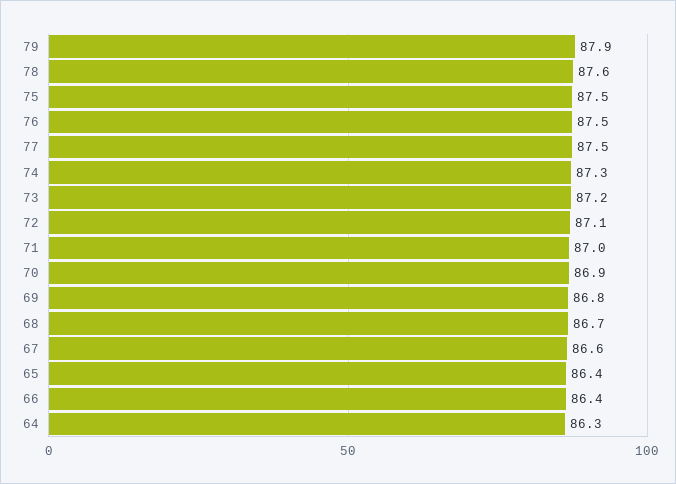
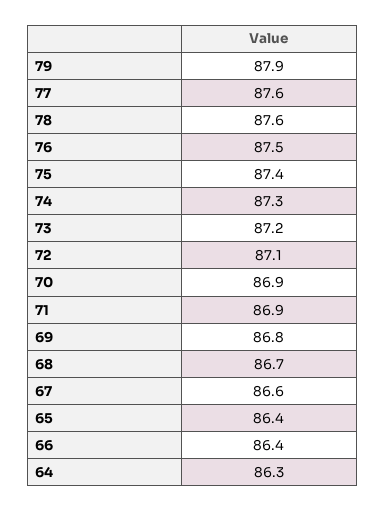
75: 87.5 -> 87.4
77: 87.5 -> 87.6
71: 87 -> 86.9

